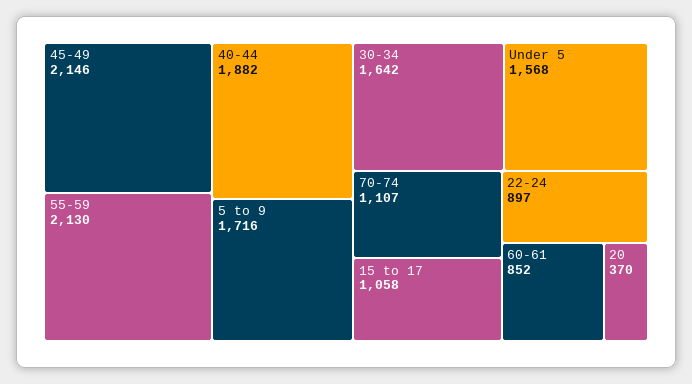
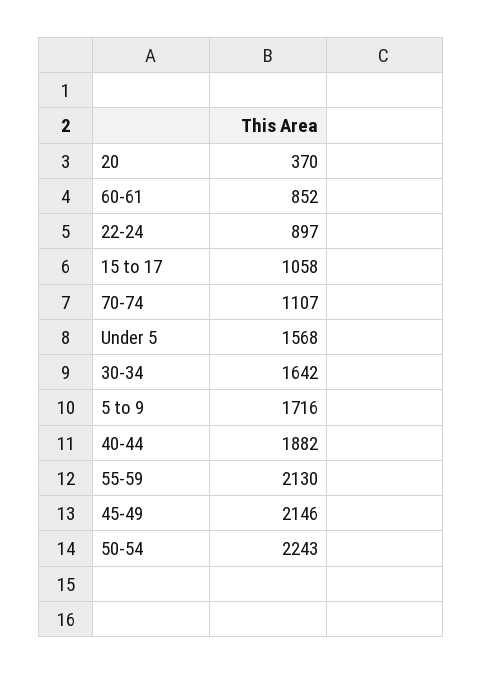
50-54: none -> 2243

